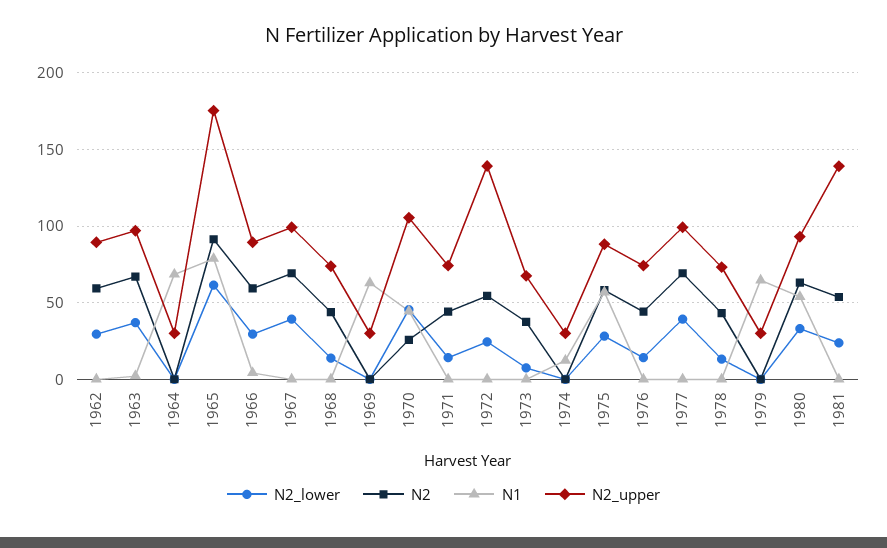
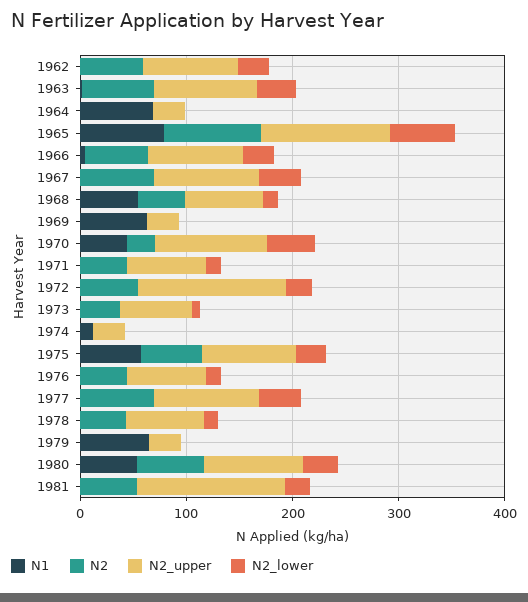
N2_upper, 1965: 175 -> 120
N1, 1968: 0 -> 60

